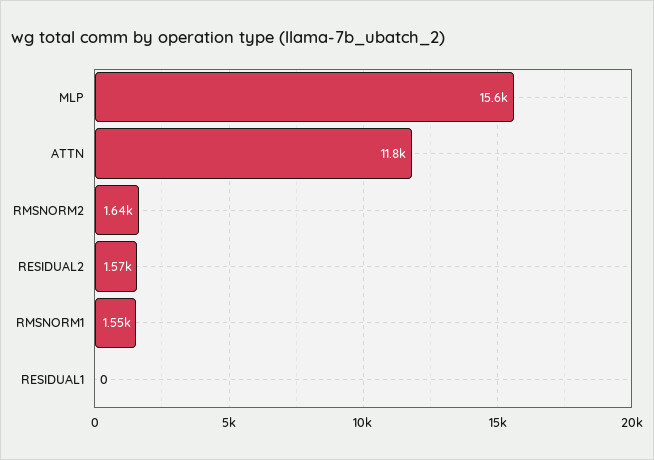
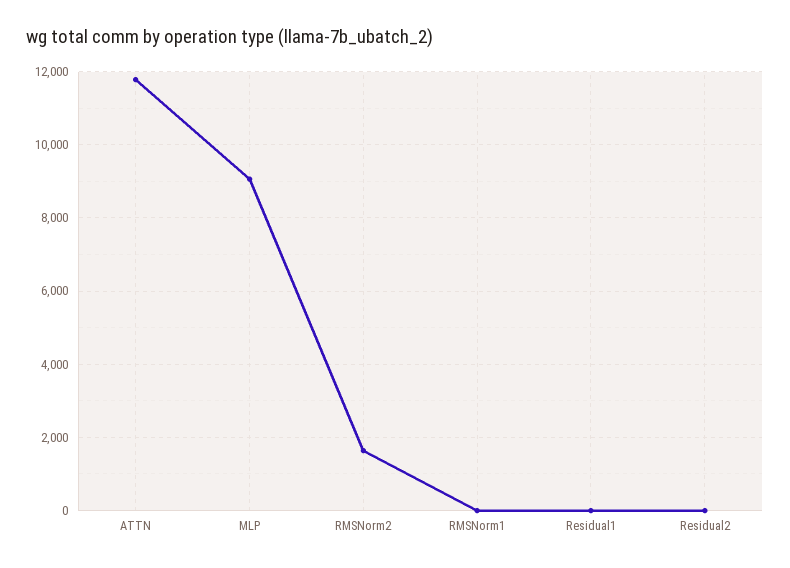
MLP: 15600 -> 9000
RESIDUAL2: 1570 -> 0
RMSNORM1: 1550 -> 0

